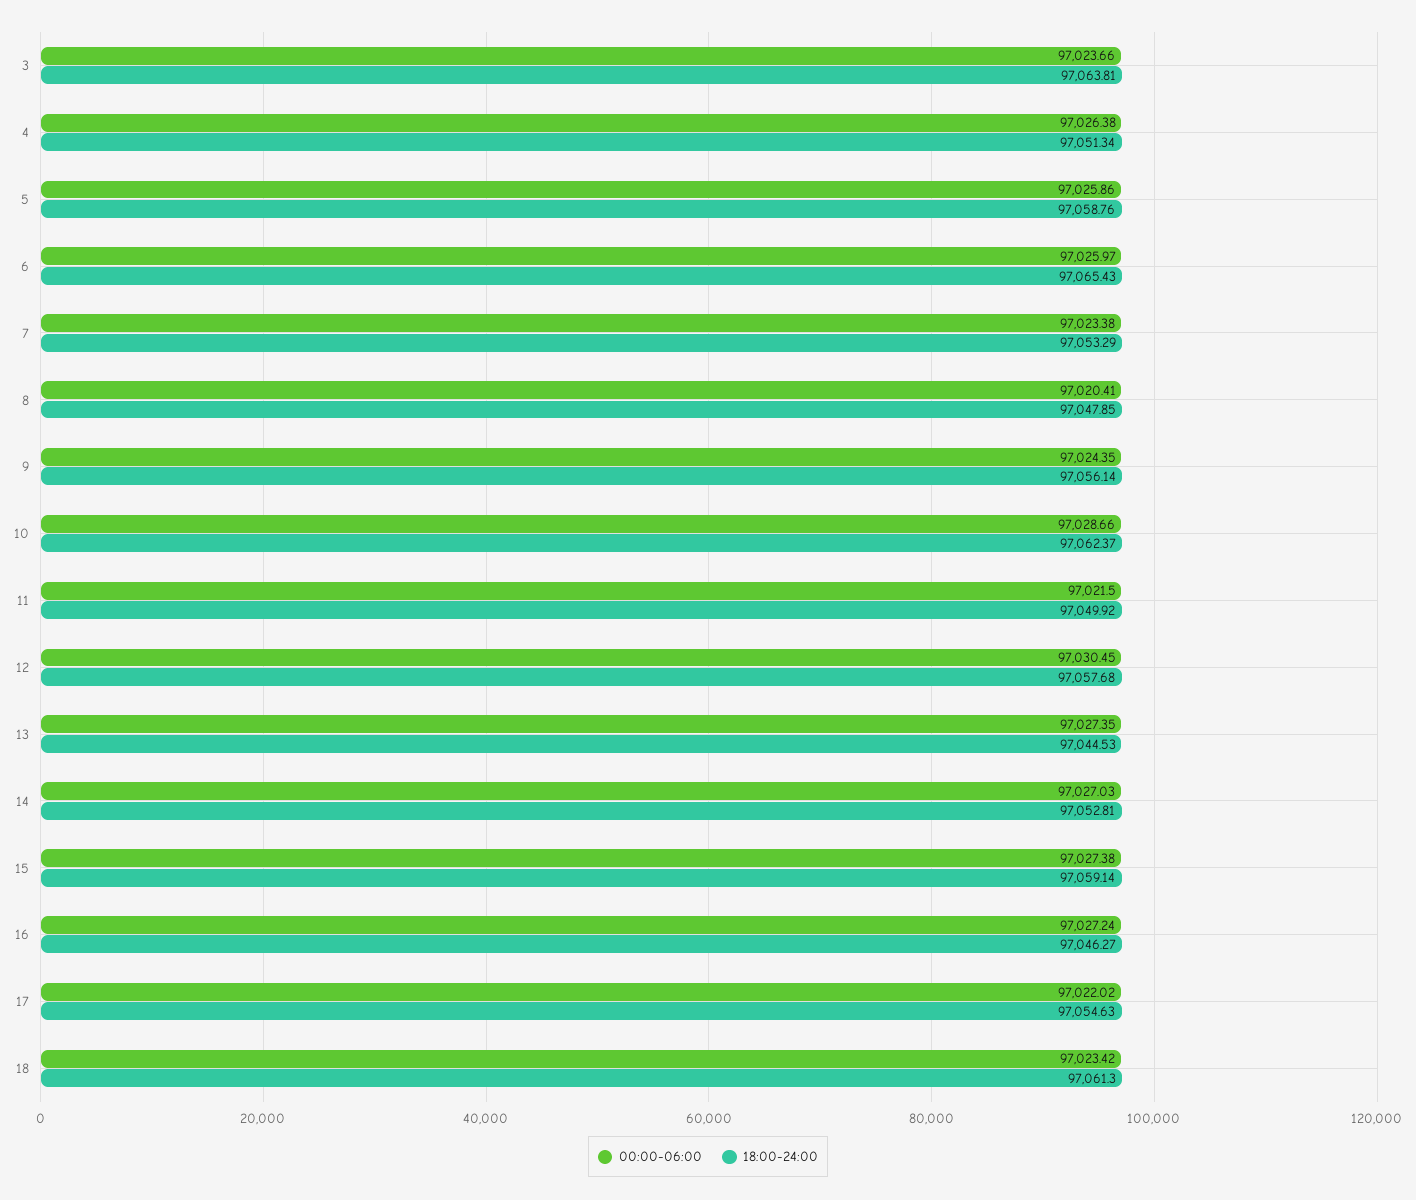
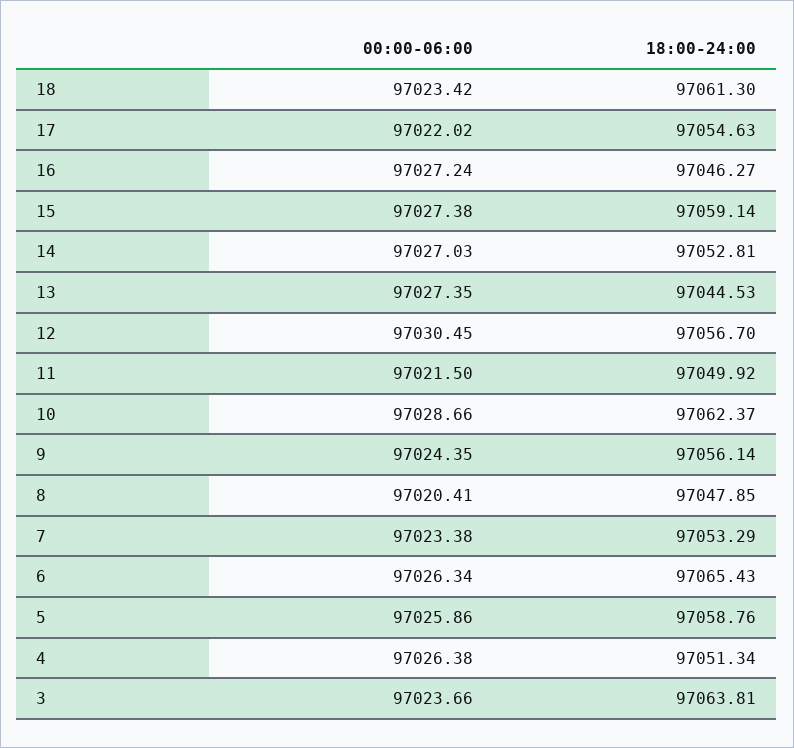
00:00-06:00, 6: 97025.97 -> 97026.34
18:00-24:00, 12: 97057.68 -> 97056.7

